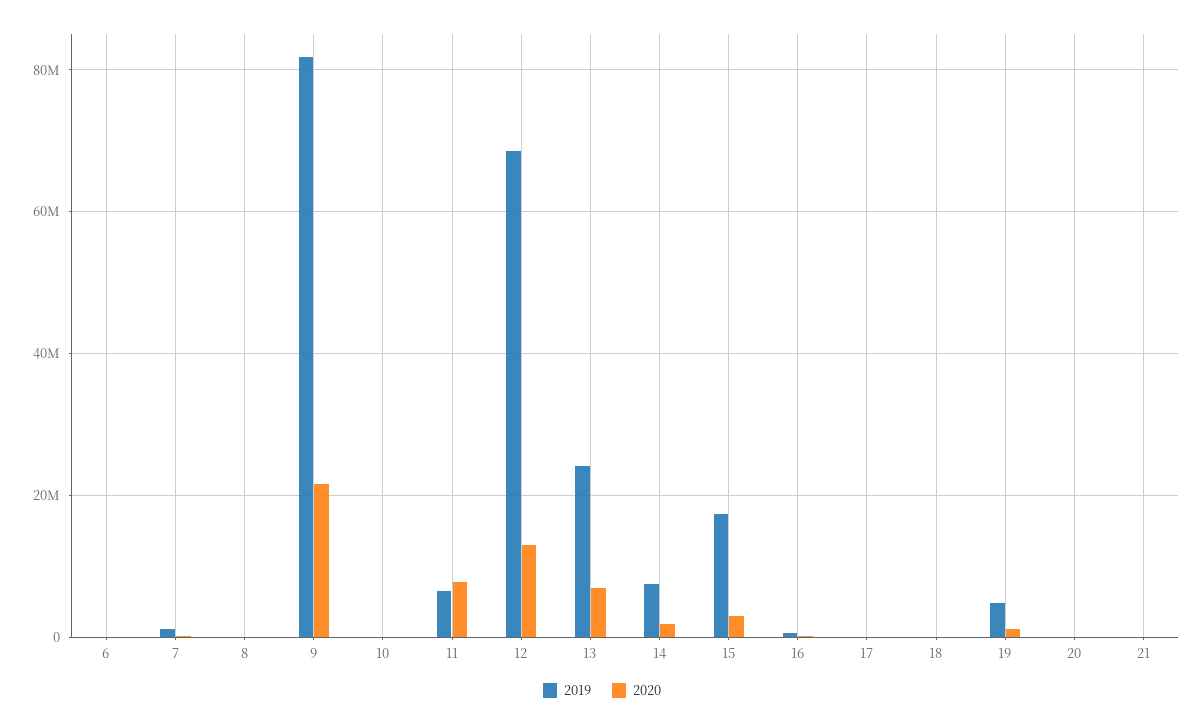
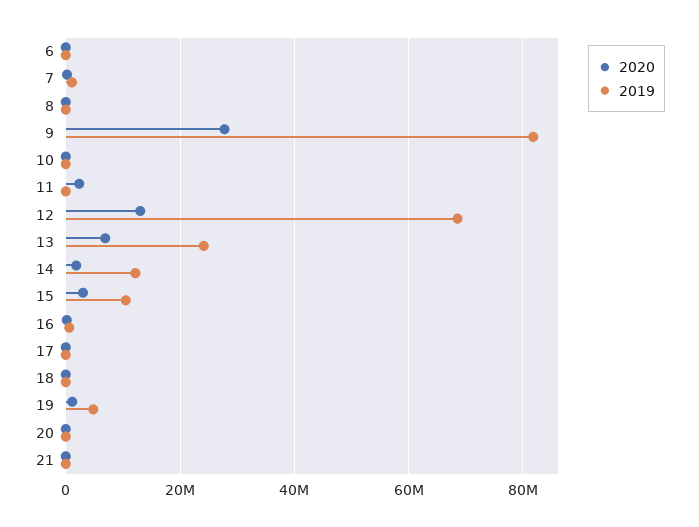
2020, 9: 22000000 -> 28000000
2019, 11: 6000000 -> 0
2020, 11: 8000000 -> 2000000
2019, 14: 8000000 -> 12000000
2019, 15: 18000000 -> 10000000

